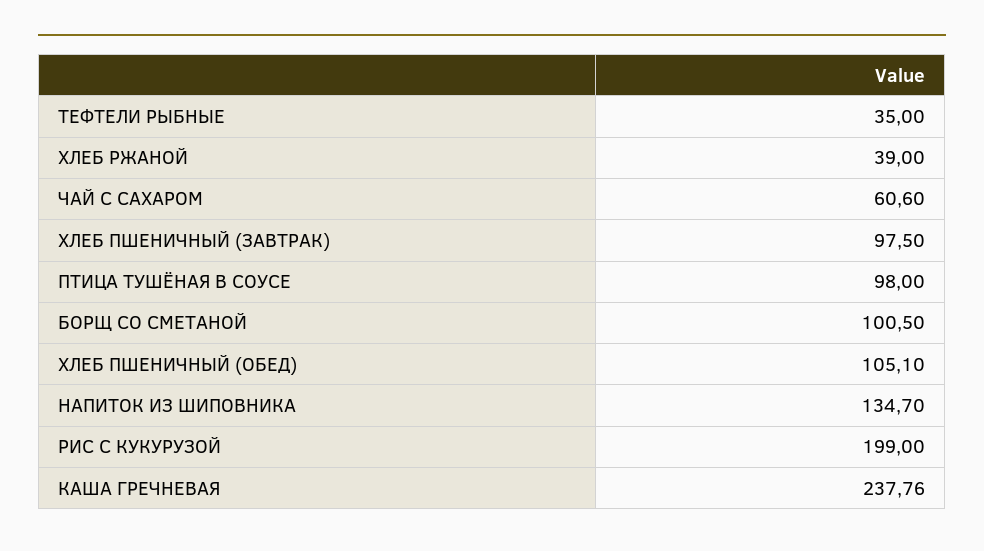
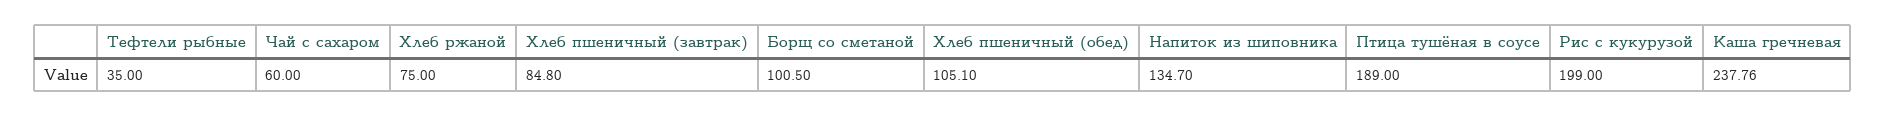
ХЛЕБ РЖАНОЙ: 39 -> 75
ЧАЙ С САХАРОМ: 60.6 -> 60
ХЛЕБ ПШЕНИЧНЫЙ (ЗАВТРАК): 97.5 -> 84.8
ПТИЦА ТУШЁНАЯ В СОУСЕ: 98 -> 189

